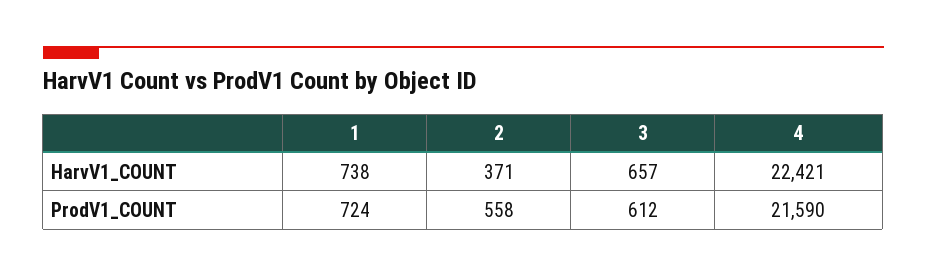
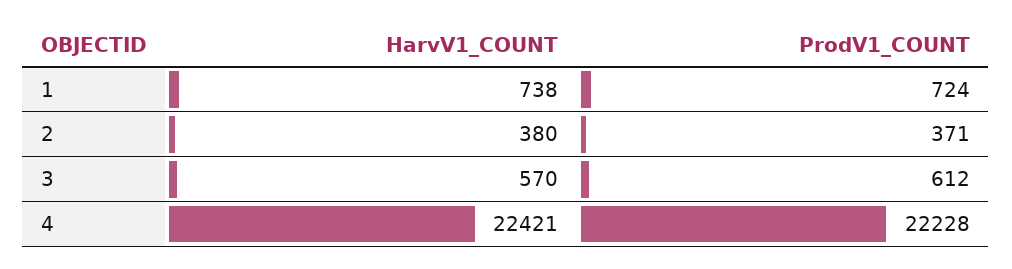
2, HarvV1_COUNT: 371 -> 380
3, HarvV1_COUNT: 657 -> 570
2, ProdV1_COUNT: 558 -> 371
4, ProdV1_COUNT: 21590 -> 22228

